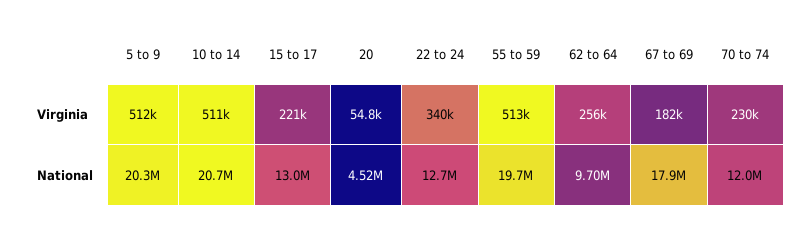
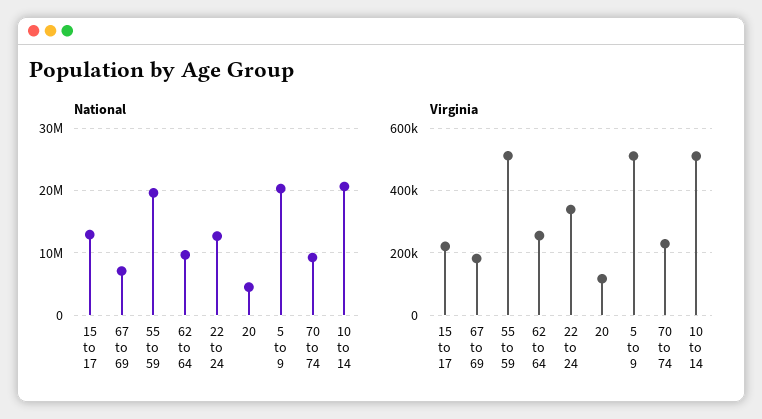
Virginia, 20: 54800 -> 120000
National, 67 to 69: 17900000 -> 7000000
National, 70 to 74: 12000000 -> 9000000

